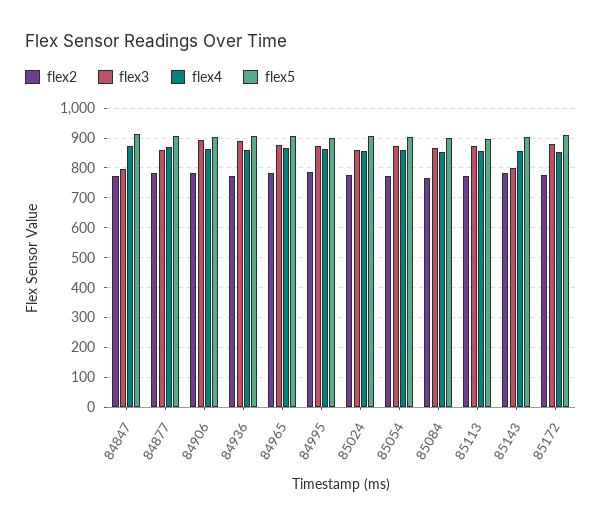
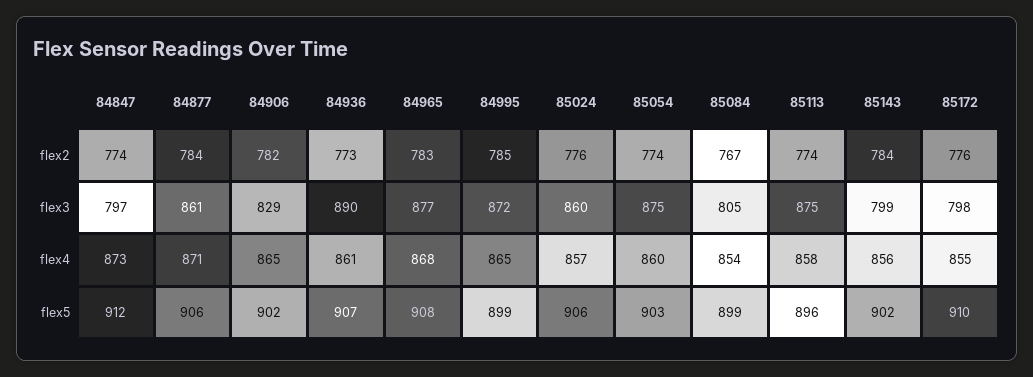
flex3, 84906: 900 -> 829
flex3, 85084: 875 -> 805
flex3, 85172: 875 -> 798

